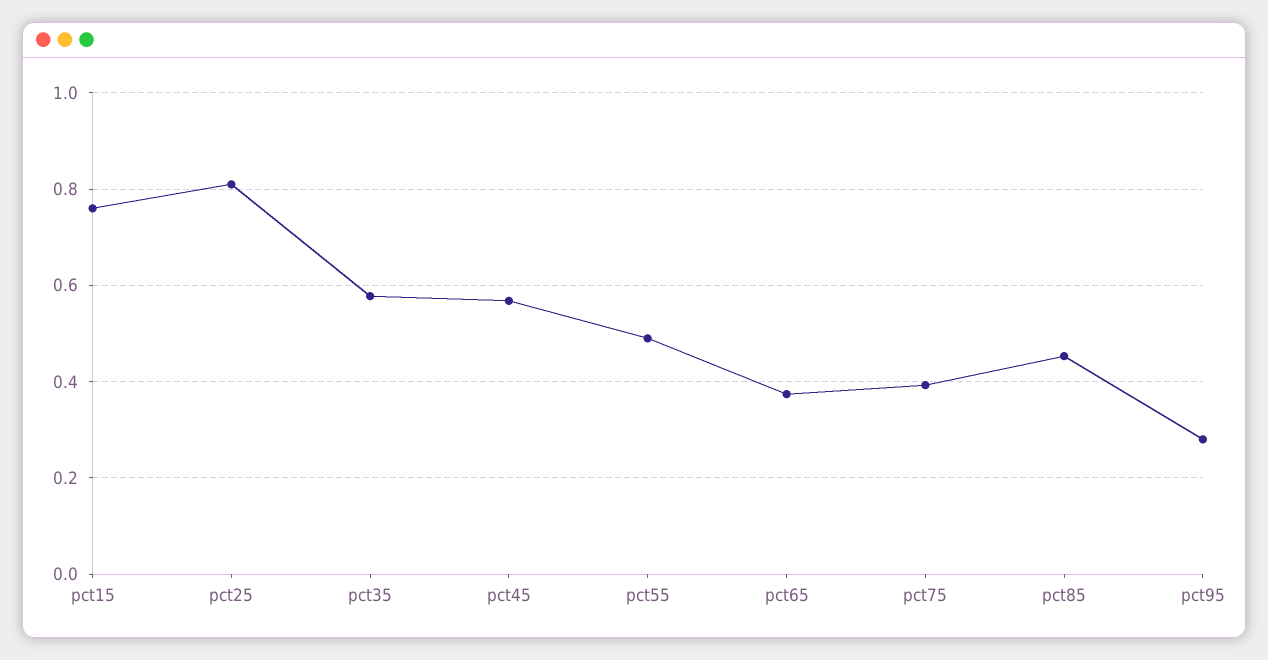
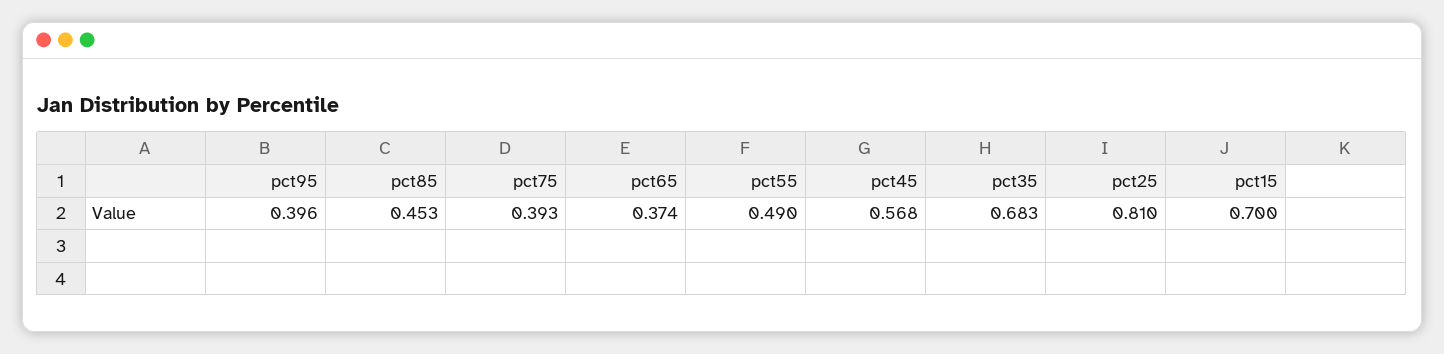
pct15: 0.76 -> 0.7
pct35: 0.58 -> 0.683
pct95: 0.28 -> 0.396

